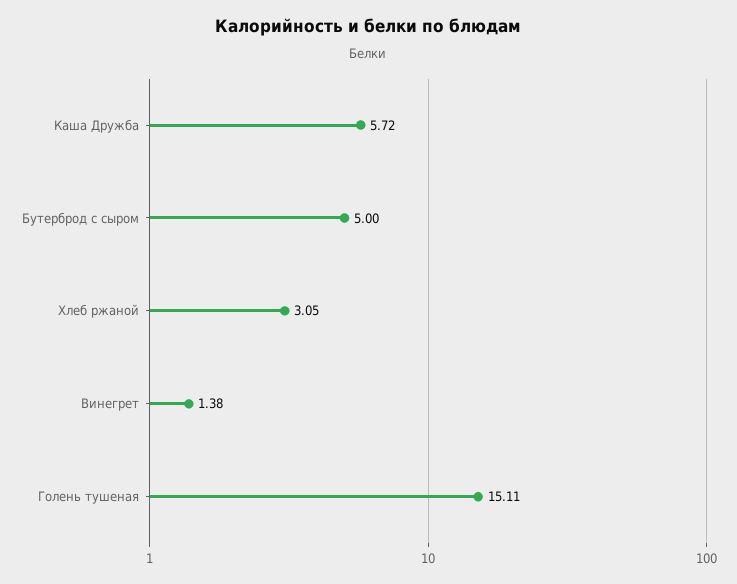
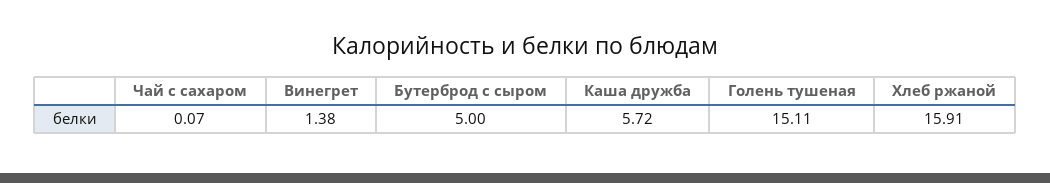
Хлеб ржаной: 3.05 -> 15.91
Чай с сахаром: none -> 0.07

